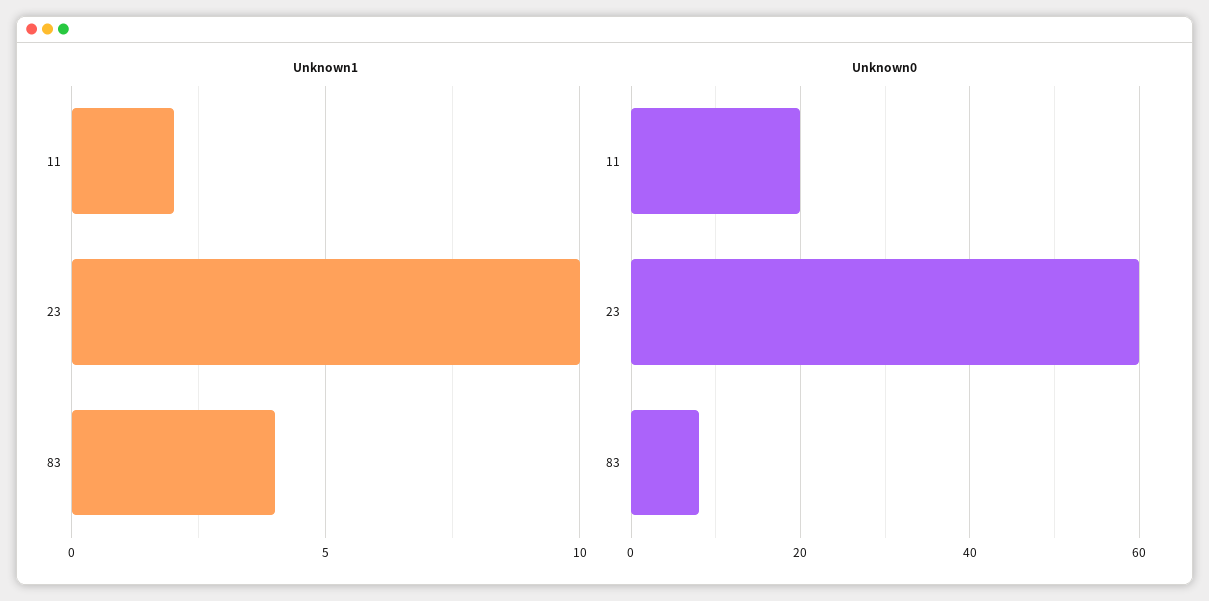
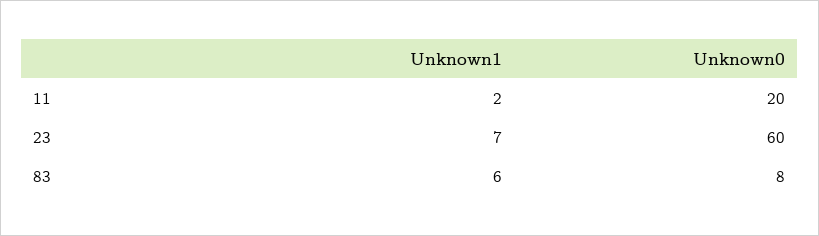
Unknown1, 23: 10 -> 7
Unknown1, 83: 4 -> 6

